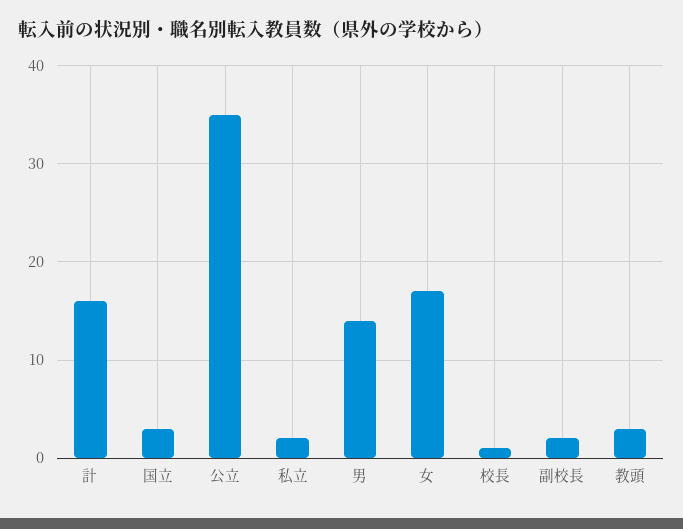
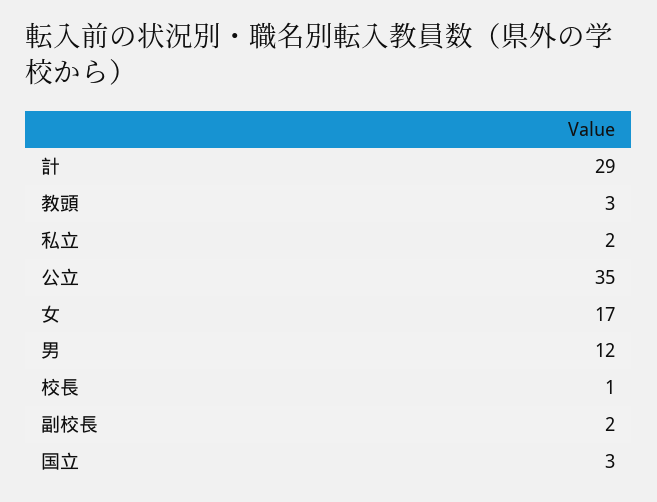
計: 16 -> 29
男: 14 -> 12

